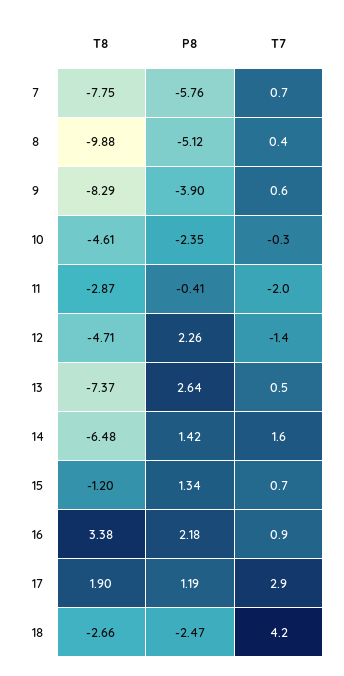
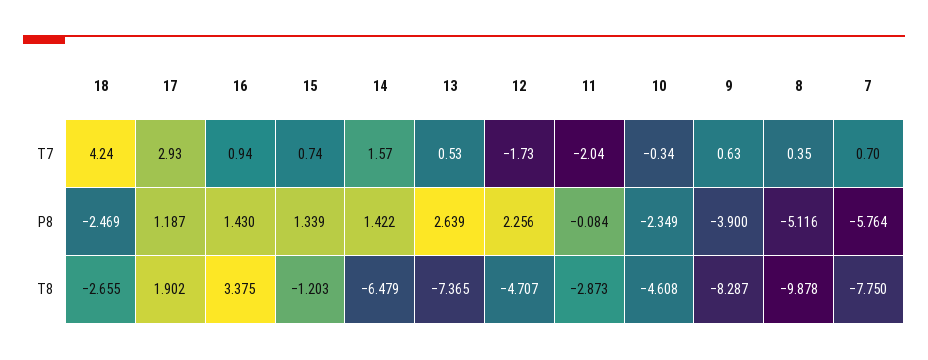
P8, 11: -0.41 -> -0.084
T7, 12: -1.4 -> -1.73
P8, 16: 2.18 -> 1.43

